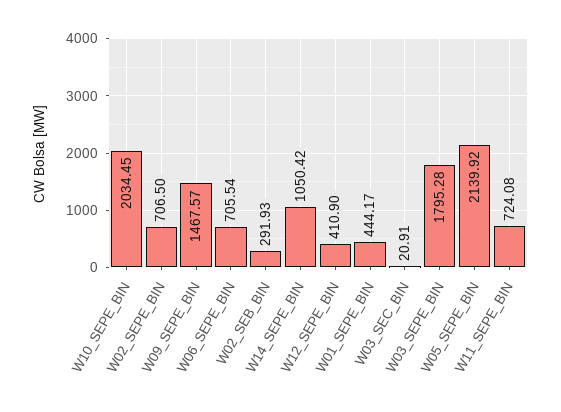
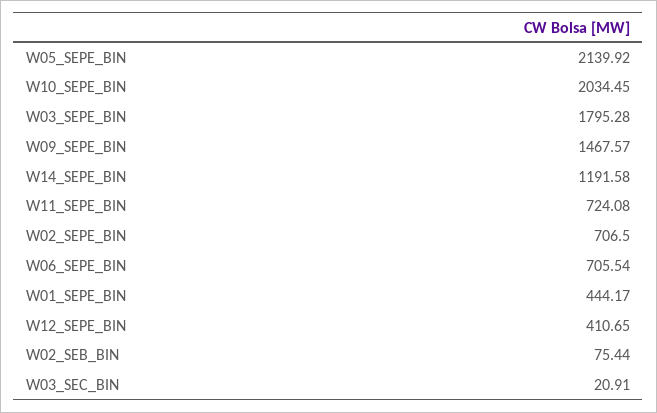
W02_SEB_BIN: 291.93 -> 75.44
W14_SEPE_BIN: 1050.42 -> 1191.58
W12_SEPE_BIN: 410.9 -> 410.65

